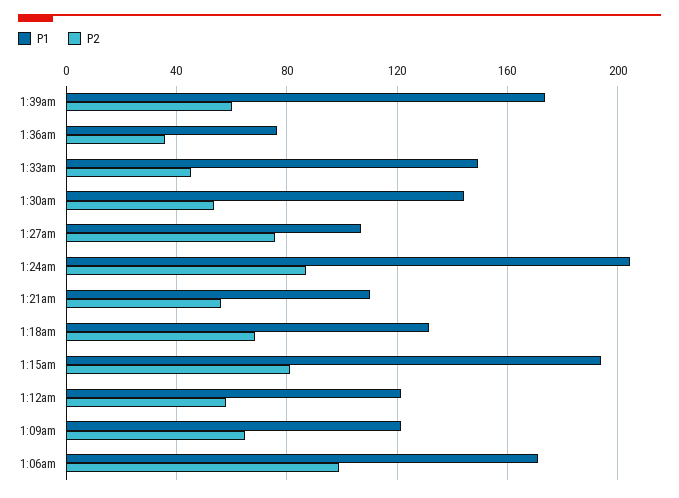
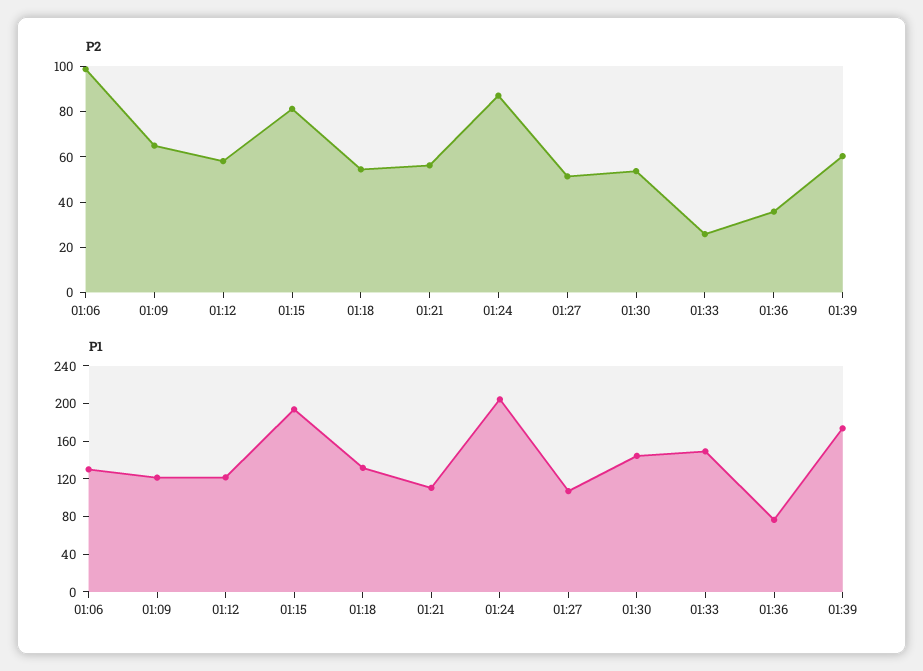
P2, 1:33am: 45 -> 25
P2, 1:27am: 75 -> 50
P2, 1:18am: 70 -> 55
P1, 1:06am: 170 -> 130

